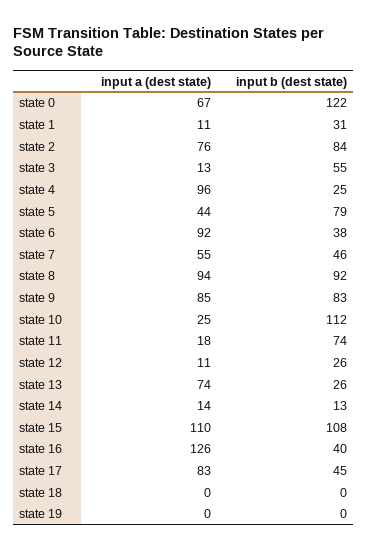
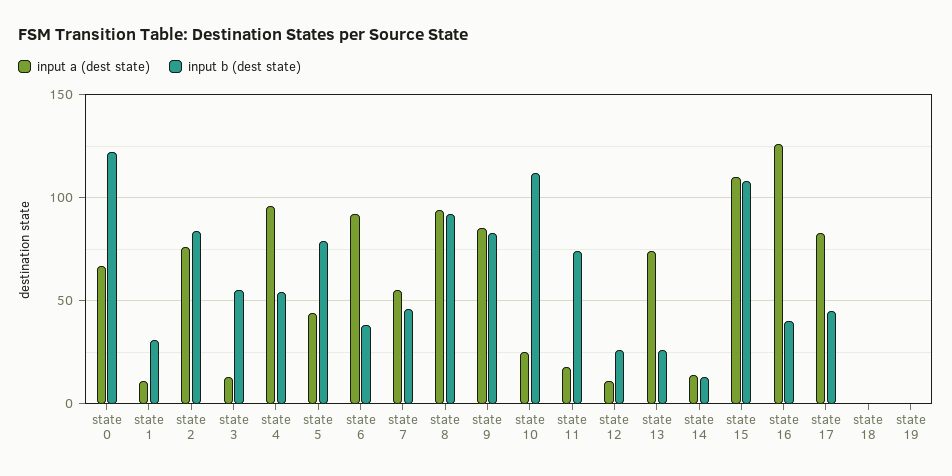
input b (dest state), state 4: 25 -> 55

